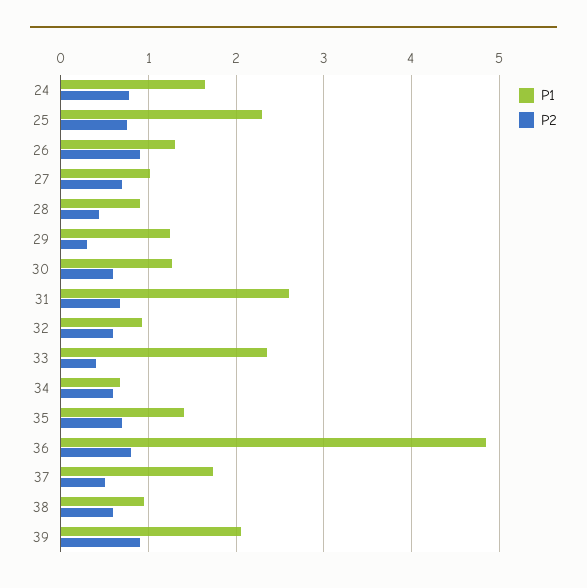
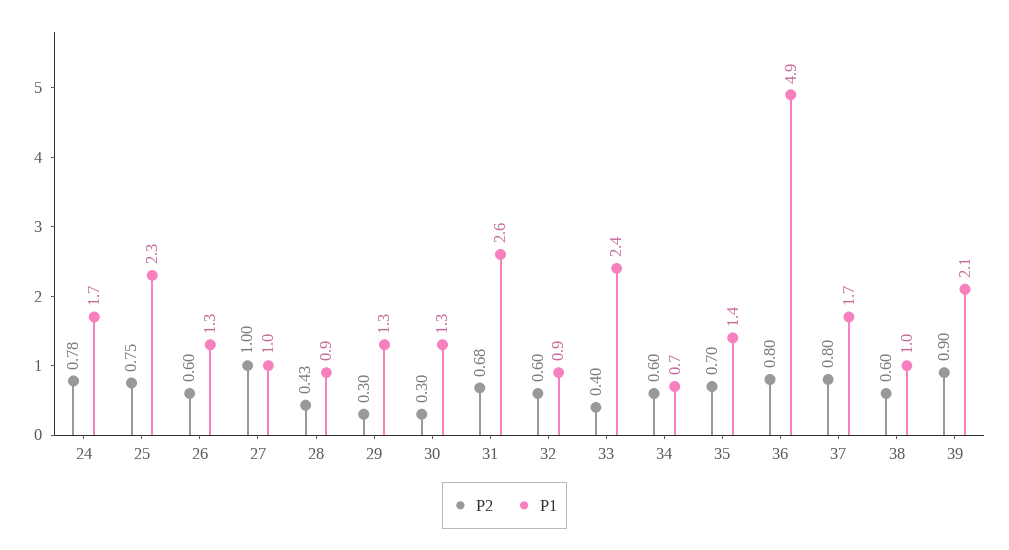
P2, 26: 0.9 -> 0.6
P2, 27: 0.7 -> 1
P2, 30: 0.6 -> 0.3
P2, 37: 0.5 -> 0.8

